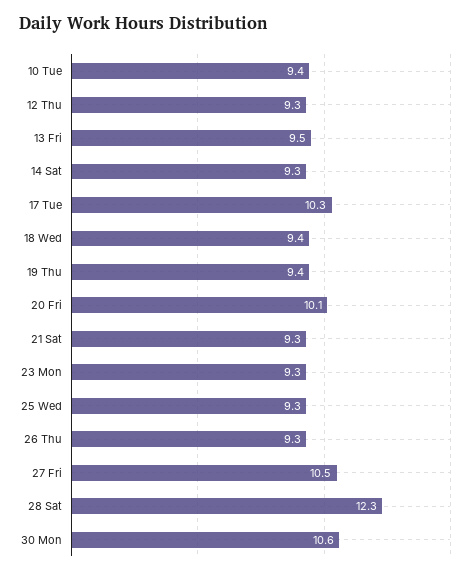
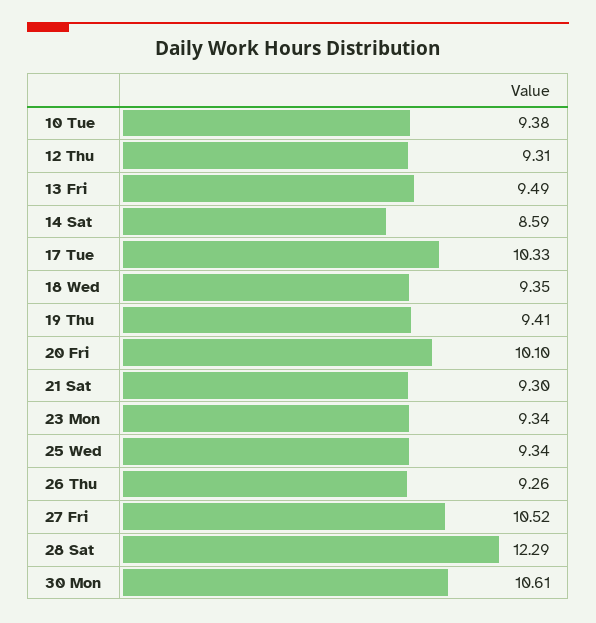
14 Sat: 9.3 -> 8.59

